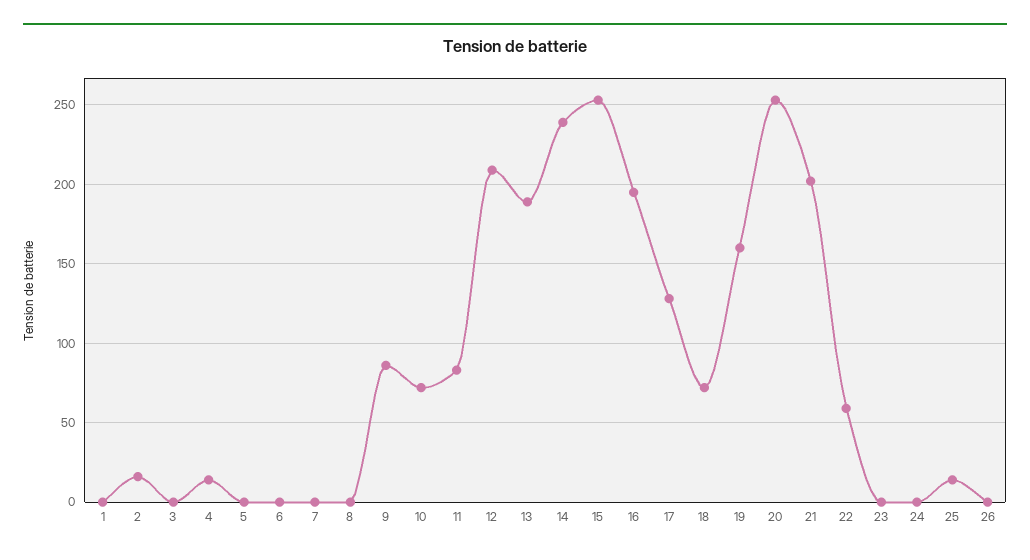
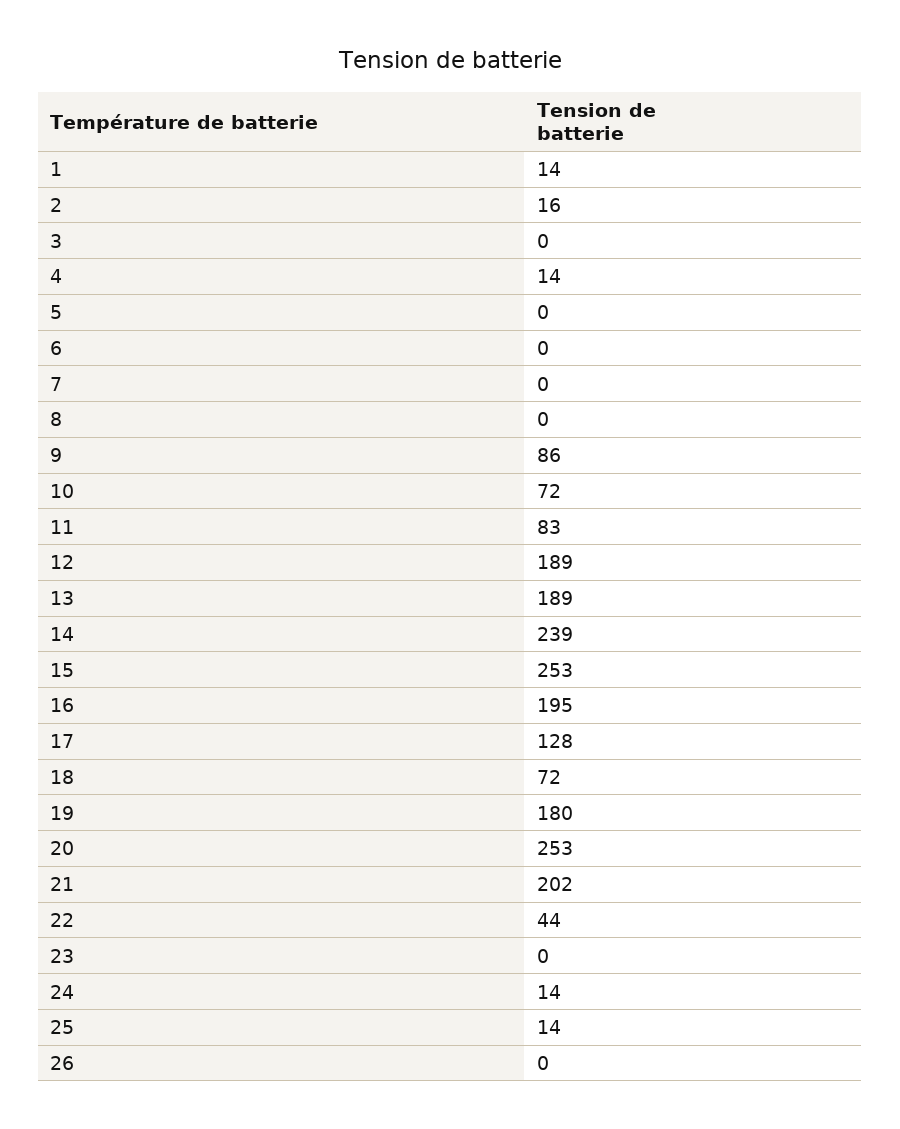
1: 0 -> 14
12: 210 -> 189
19: 160 -> 180
22: 60 -> 44
24: 0 -> 14

